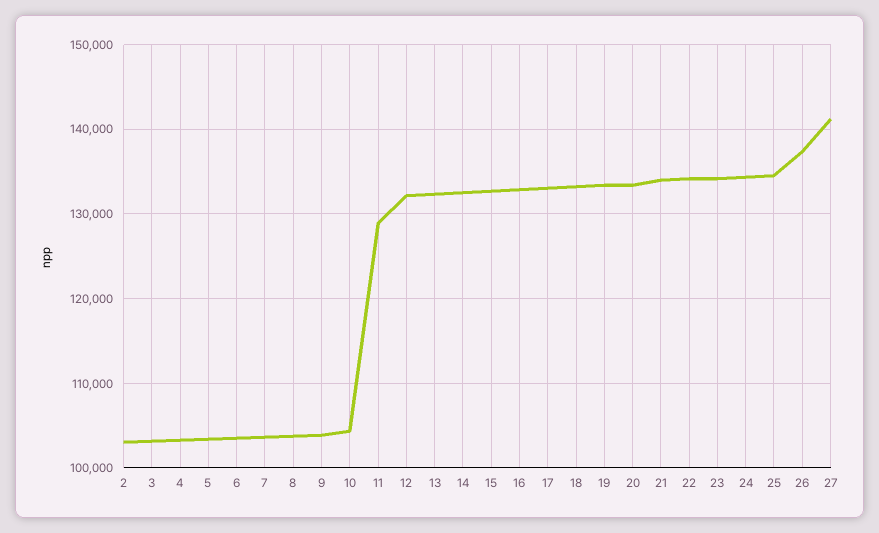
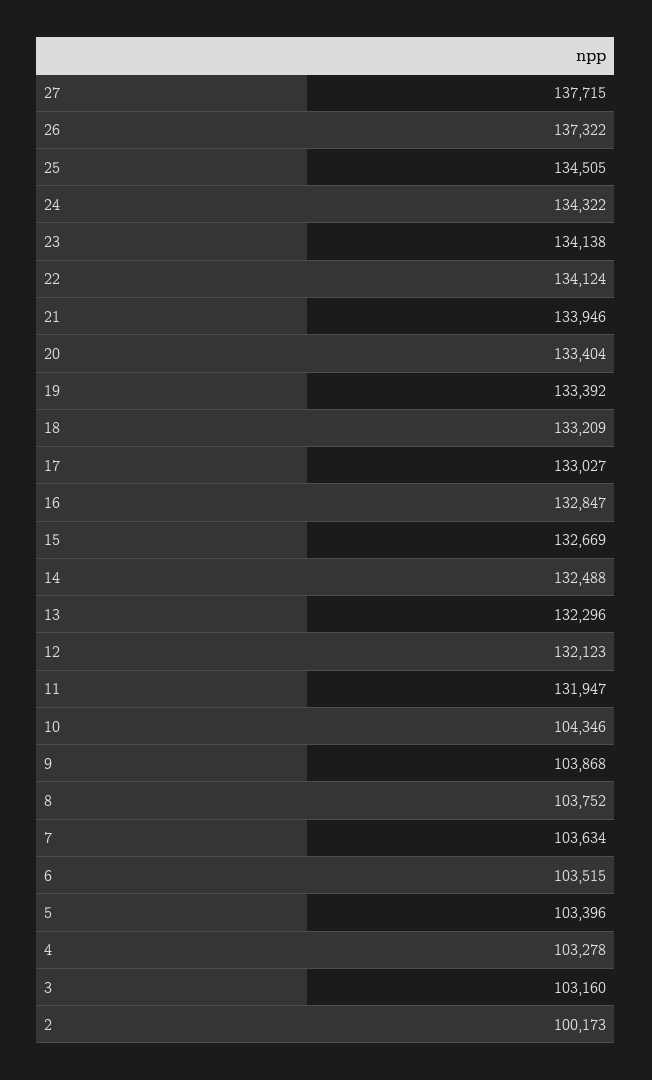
2: 103000 -> 100173
11: 129000 -> 131947
27: 141000 -> 137715

